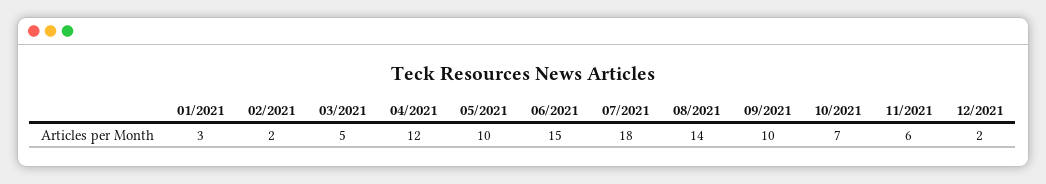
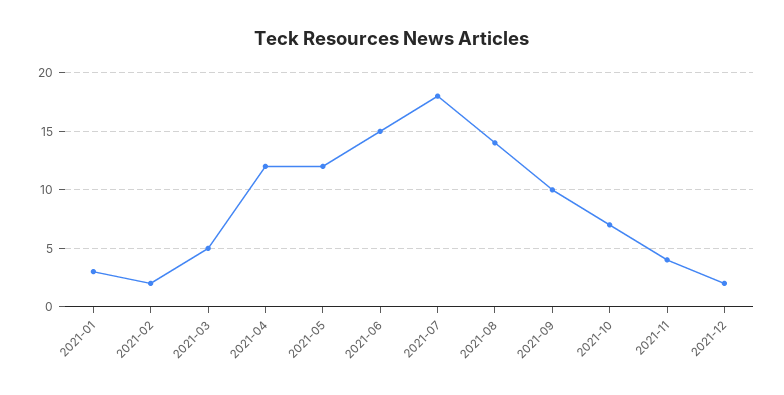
05/2021: 10 -> 12
11/2021: 6 -> 4

